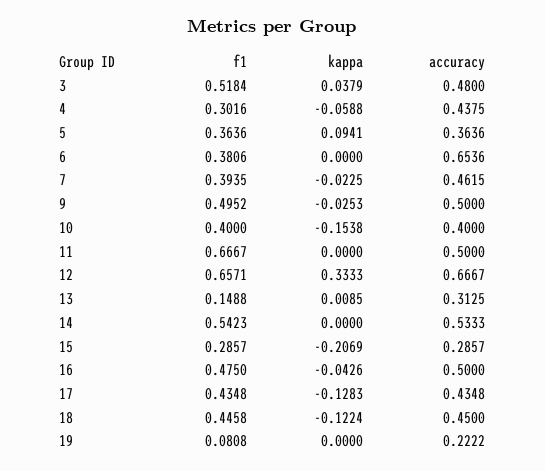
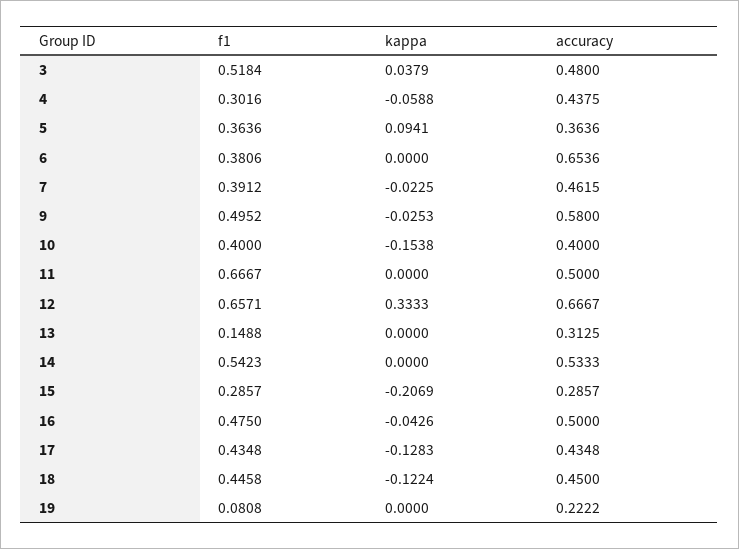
f1, 7: 0.3935 -> 0.3912
accuracy, 9: 0.5 -> 0.58
kappa, 13: 0.0085 -> 0

